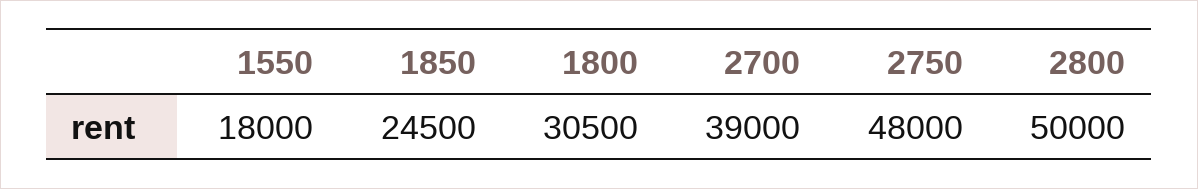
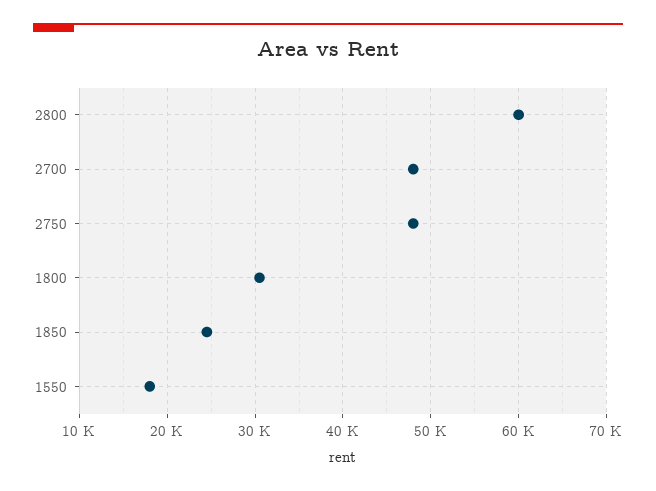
2700: 39000 -> 48000
2800: 50000 -> 60000

